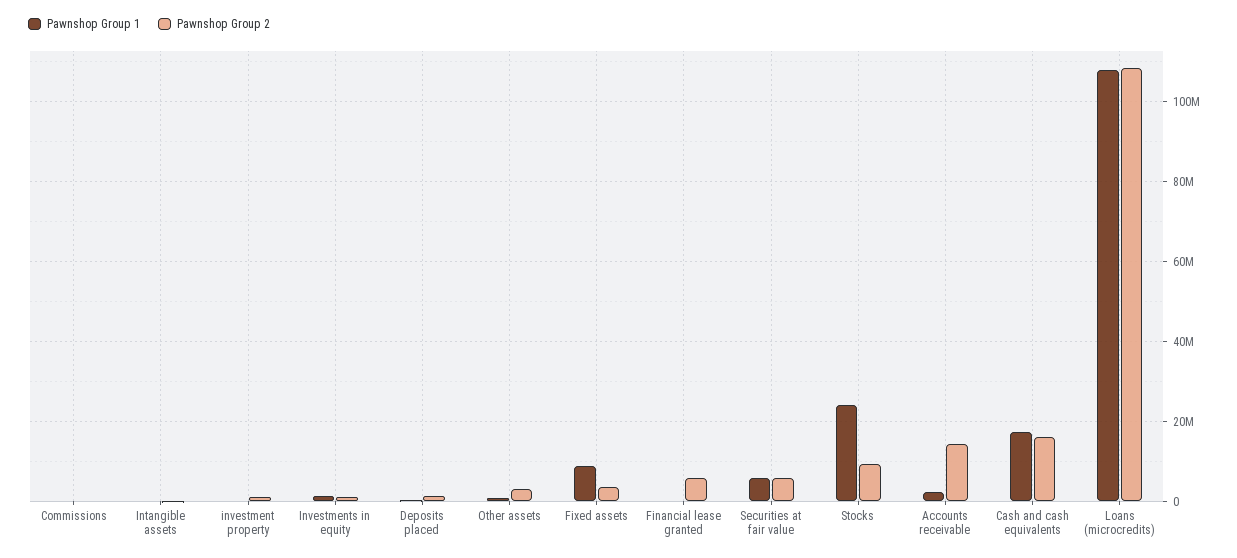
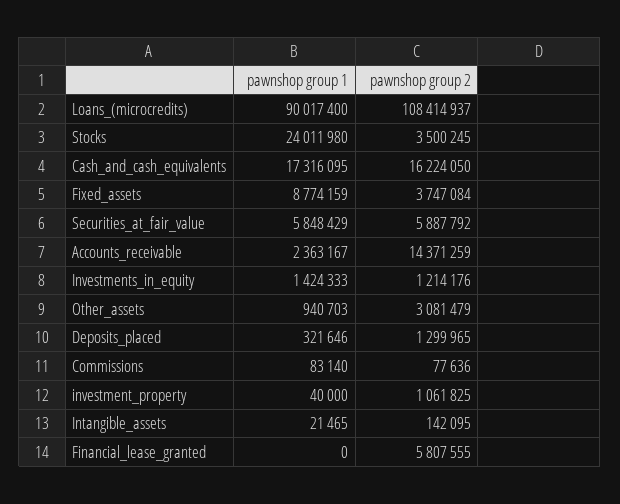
Pawnshop Group 2, Stocks: 10000000 -> 3500245
Pawnshop Group 1, Loans (microcredits): 108000000 -> 90017400

